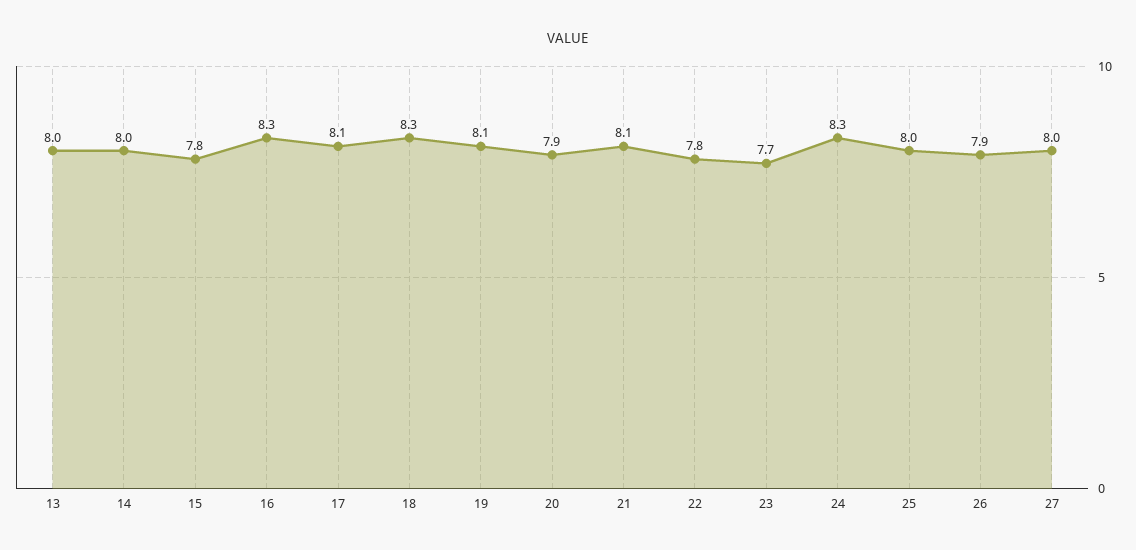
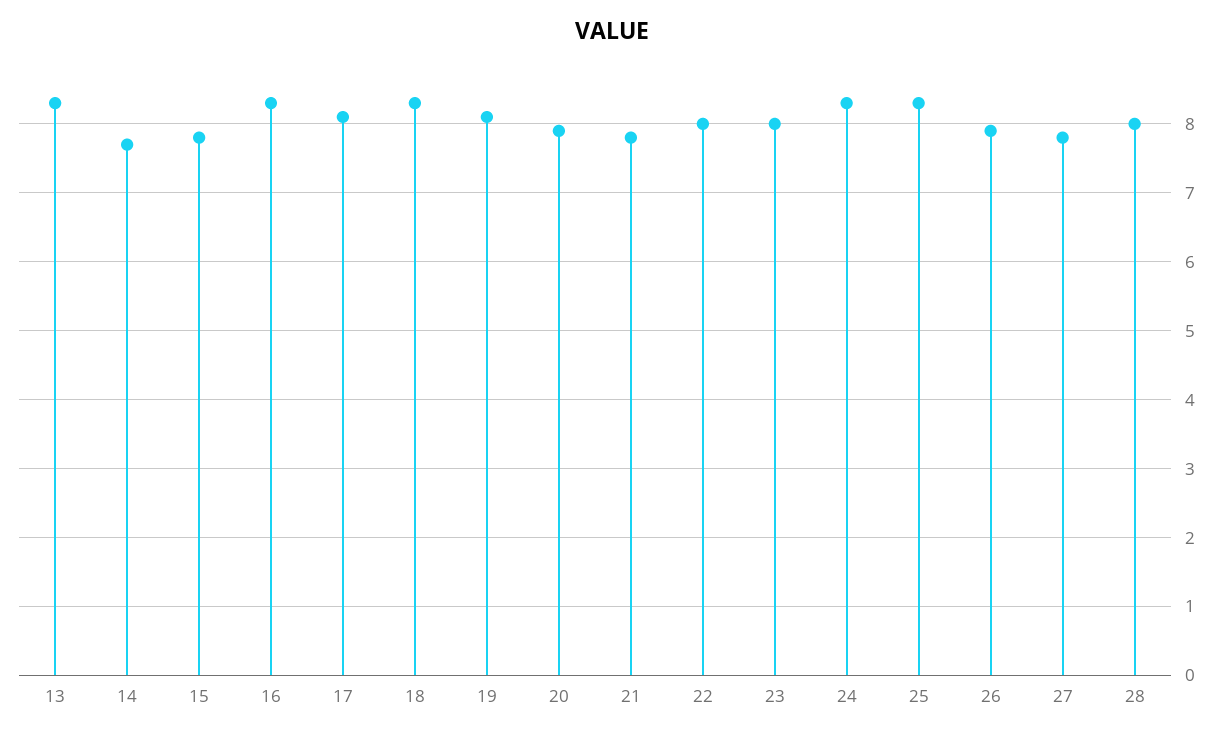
13: 8 -> 8.3
14: 8 -> 7.7
21: 8.1 -> 7.8
22: 7.8 -> 8
23: 7.7 -> 8
25: 8 -> 8.3
27: 8 -> 7.8
28: none -> 8

